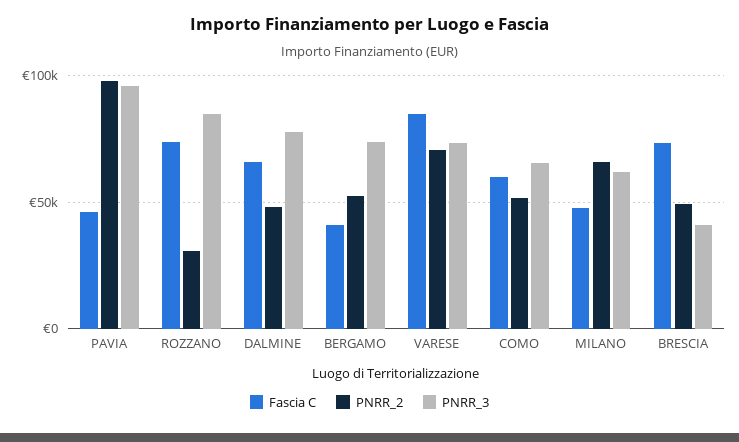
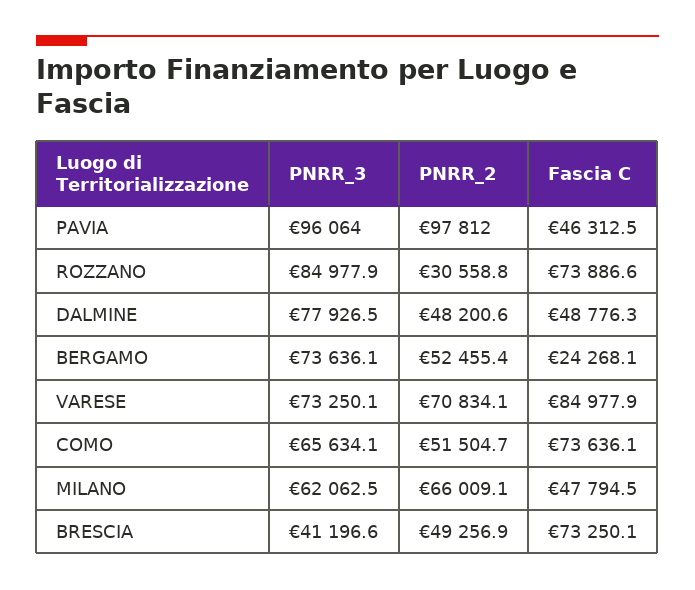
Fascia C, DALMINE: 65000 -> 48776.3
Fascia C, BERGAMO: 40000 -> 24268.1
Fascia C, COMO: 60000 -> 73636.1

